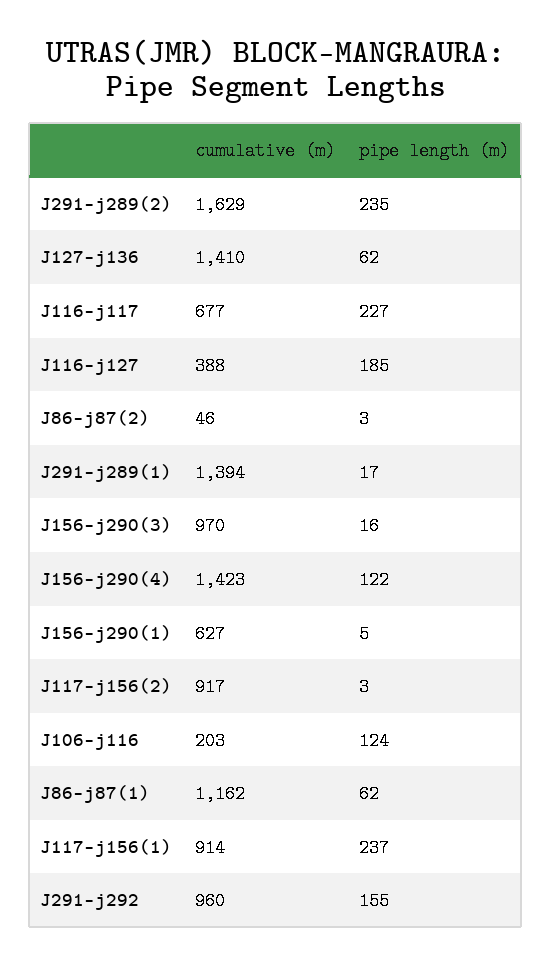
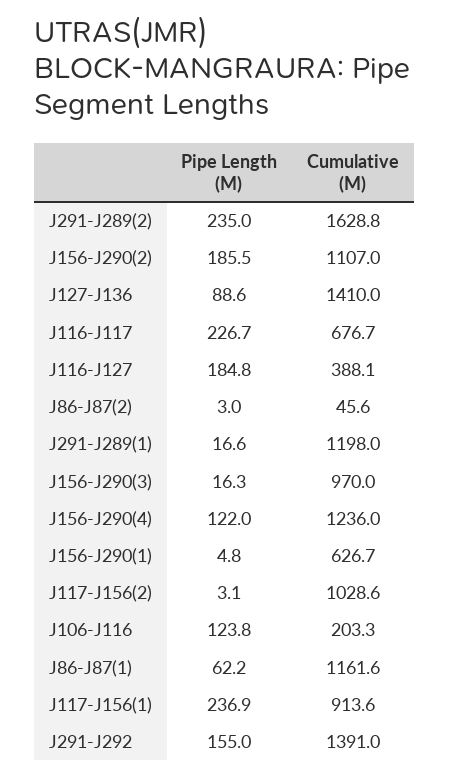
pipe length (m), J127-j136: 62 -> 88.6
cumulative (m), J291-j289(1): 1394 -> 1198
cumulative (m), J156-j290(4): 1423 -> 1236
cumulative (m), J117-j156(2): 917 -> 1028.6
cumulative (m), J291-j292: 960 -> 1391
pipe length (m), J156-J290(2): none -> 185.5
cumulative (m), J156-J290(2): none -> 1107

